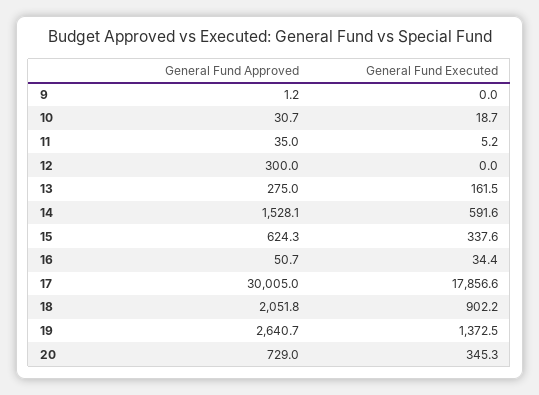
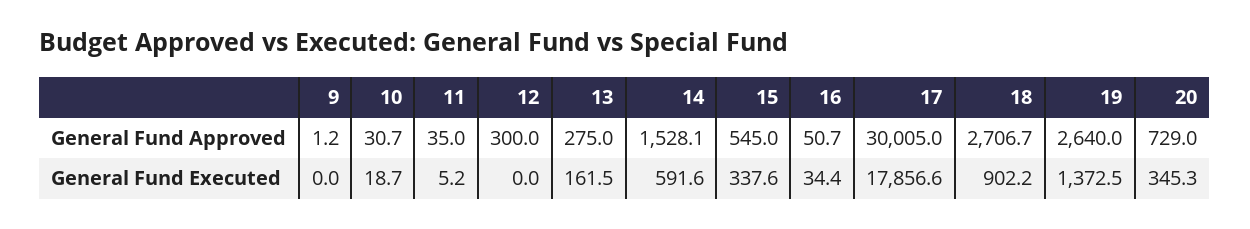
General Fund Approved, 15: 624.3 -> 545
General Fund Approved, 18: 2051.8 -> 2706.7
General Fund Approved, 19: 2640.7 -> 2640

